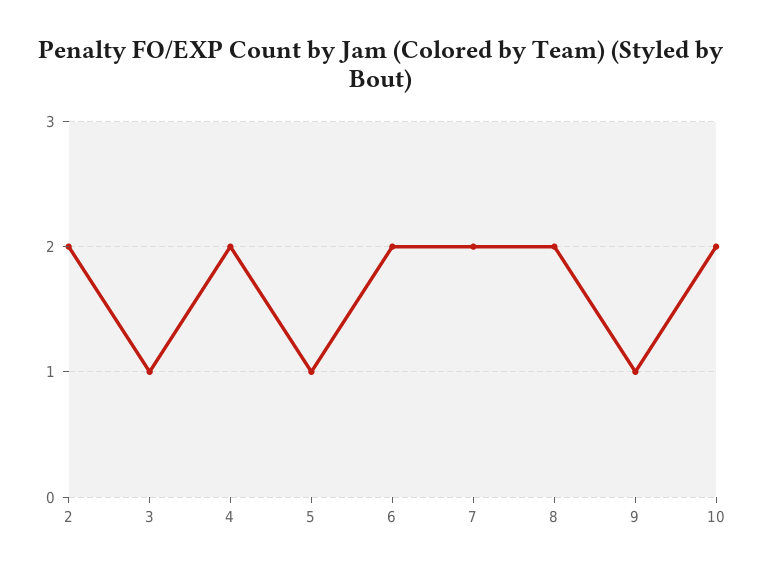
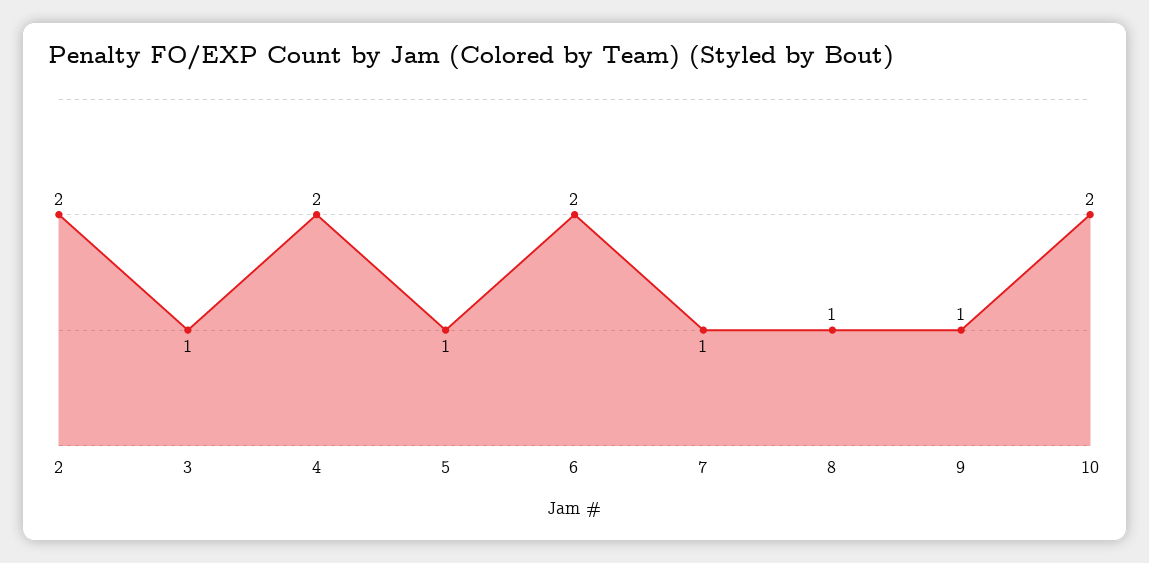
7: 2 -> 1
8: 2 -> 1

